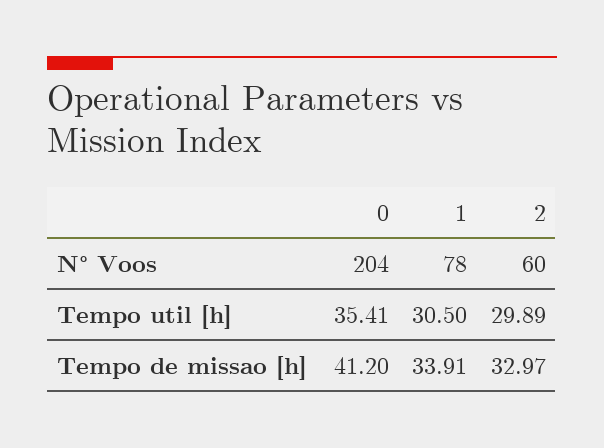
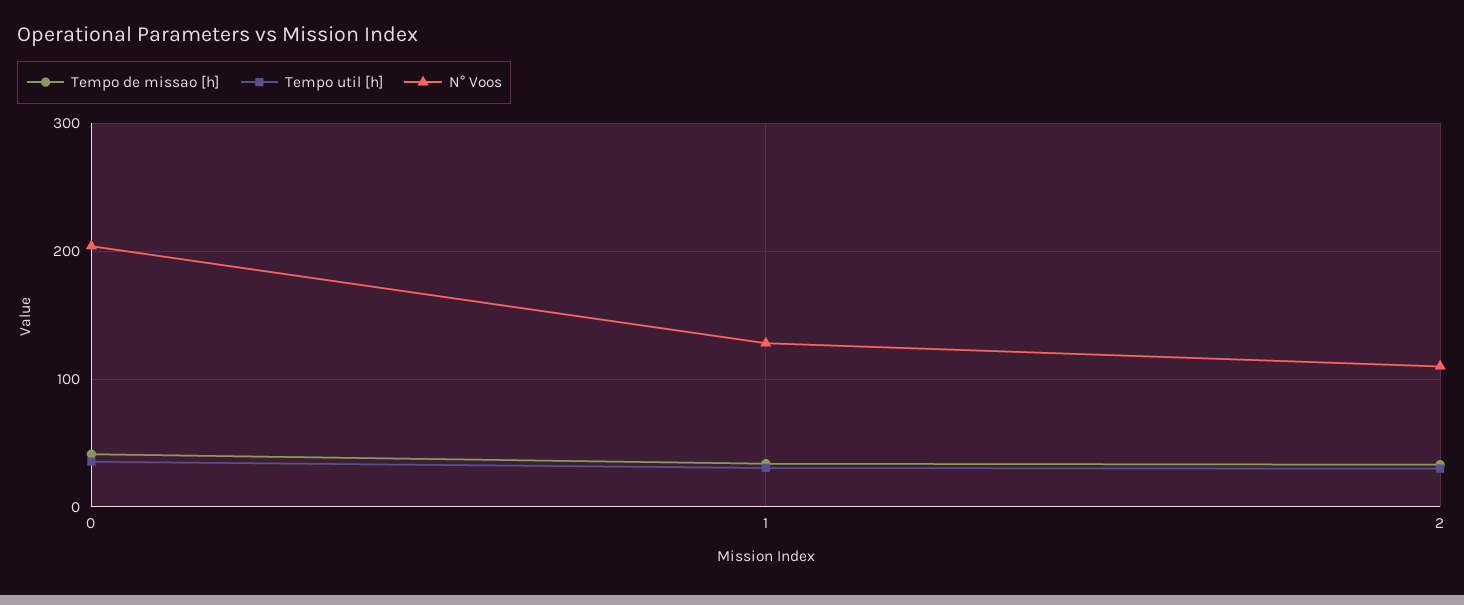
N° Voos, 1: 78 -> 130
N° Voos, 2: 60 -> 110

